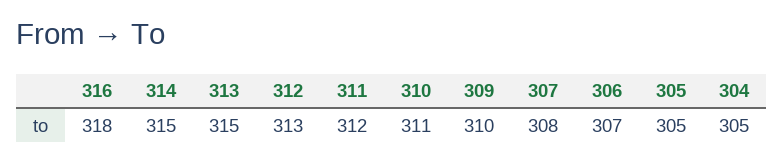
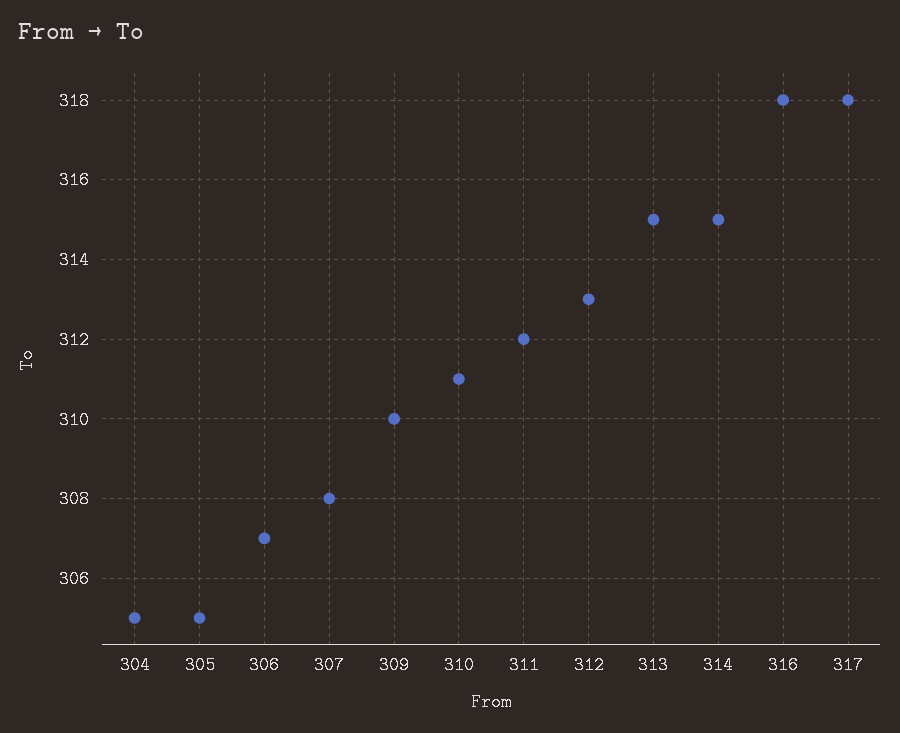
317: none -> 318

